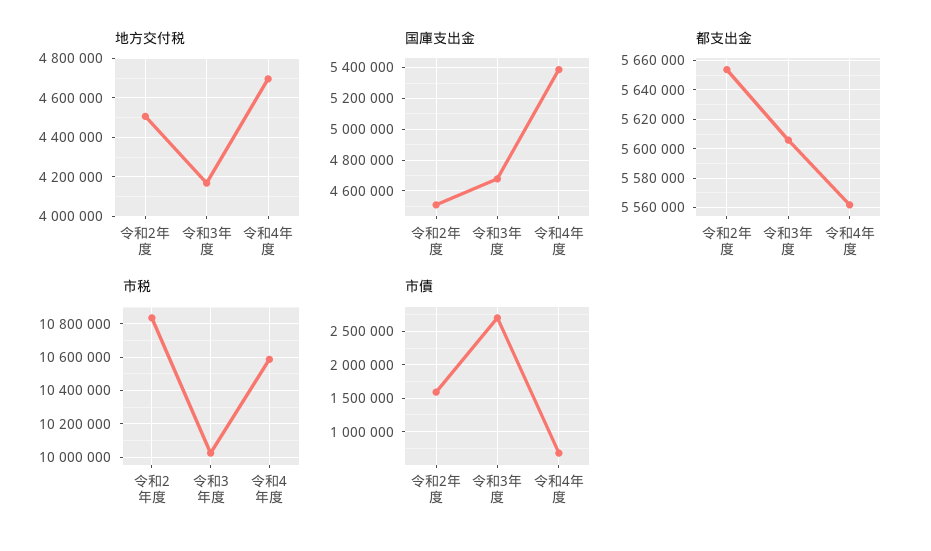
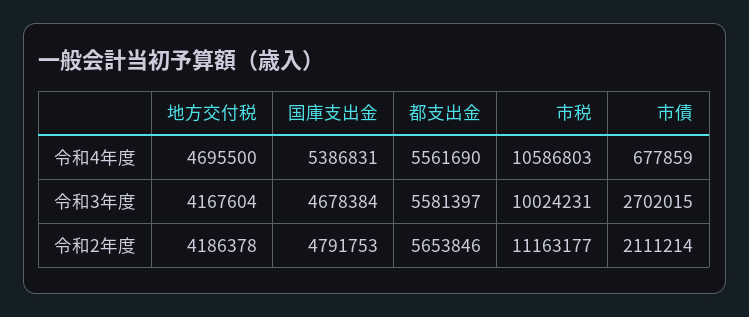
地方交付税, 令和2年度: 4500000 -> 4186378
国庫支出金, 令和2年度: 4500000 -> 4791753
都支出金, 令和3年度: 5605000 -> 5581397
市税, 令和2年度: 10850000 -> 11163177
市債, 令和2年度: 1600000 -> 2111214

